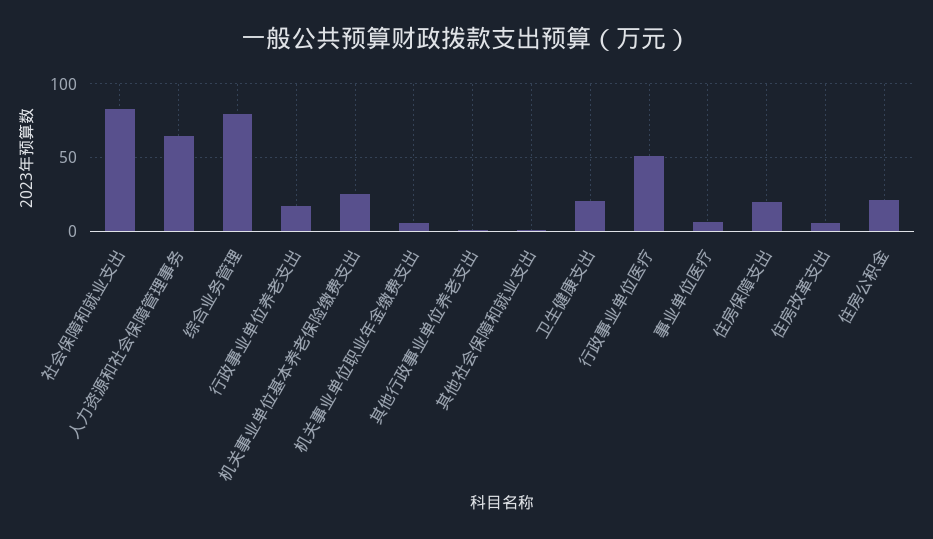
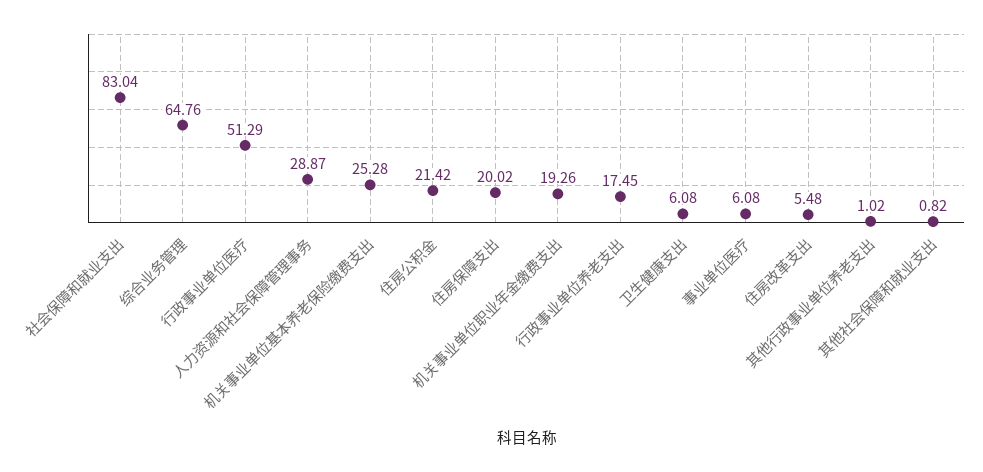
人力资源和社会保障管理事务: 65 -> 28.87
综合业务管理: 80 -> 64.76
机关事业单位职业年金缴费支出: 5 -> 19.26
卫生健康支出: 20 -> 6.08

